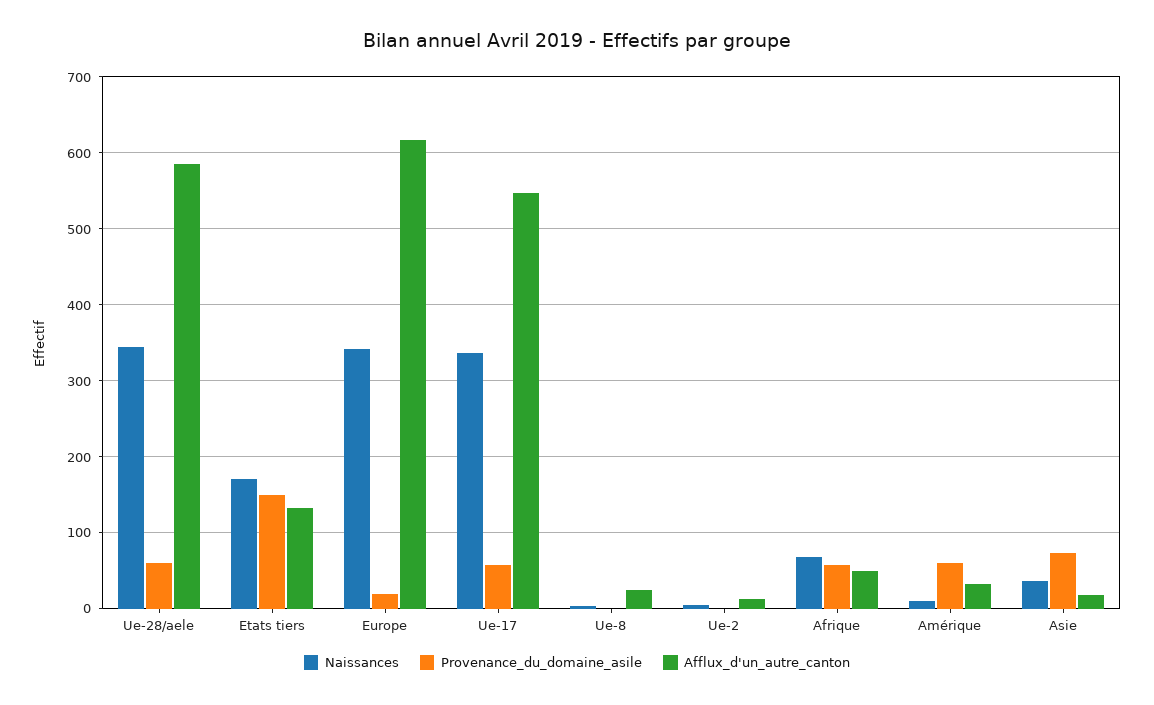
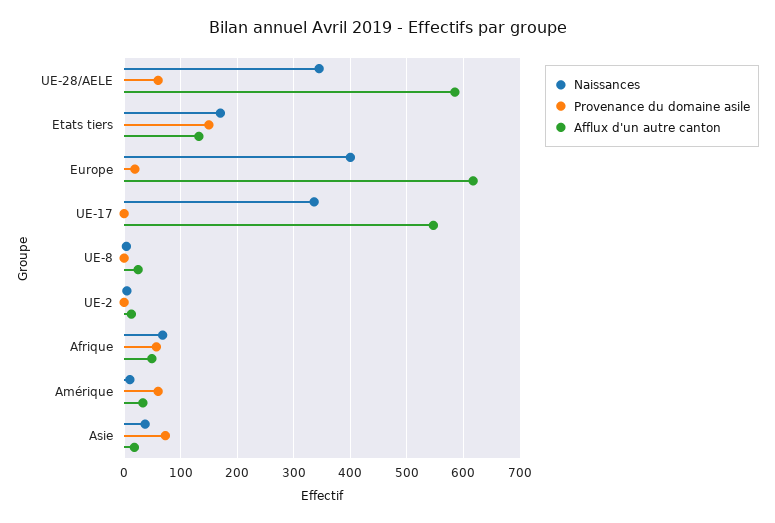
Naissances, Europe: 340 -> 400
Provenance_du_domaine_asile, Ue-17: 60 -> 0

